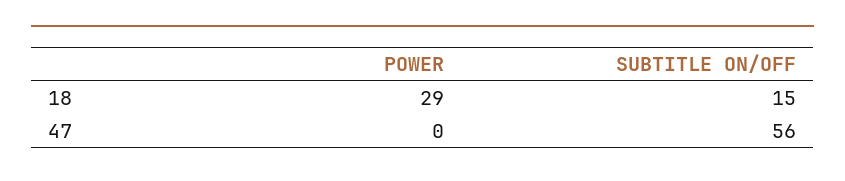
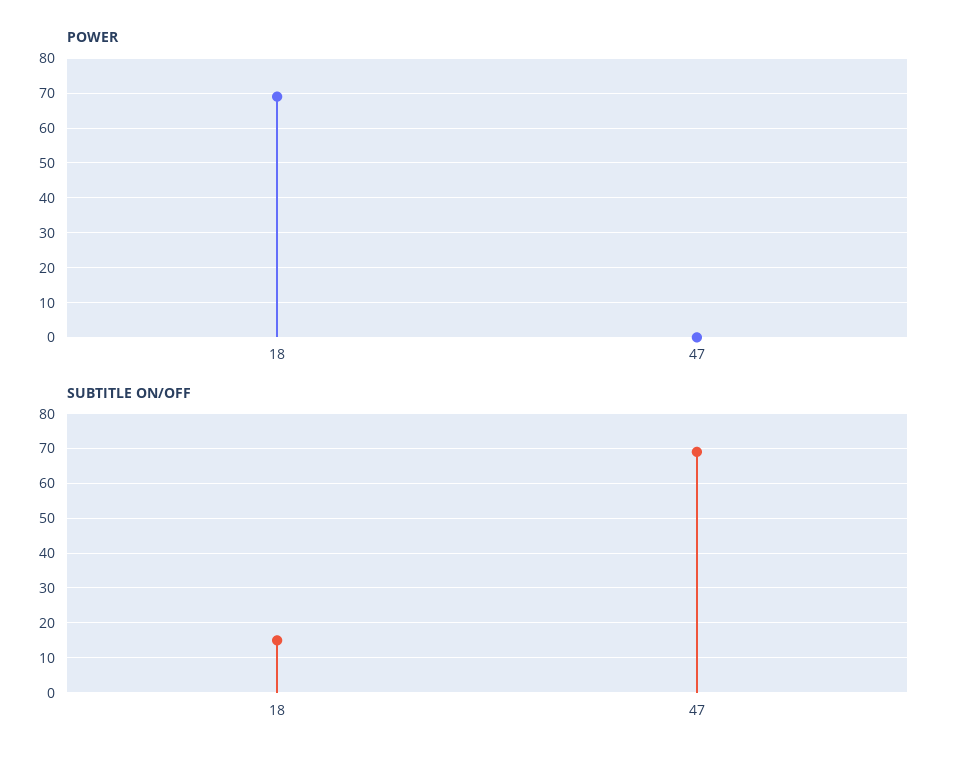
POWER, 18: 29 -> 70
SUBTITLE ON/OFF, 47: 56 -> 70

